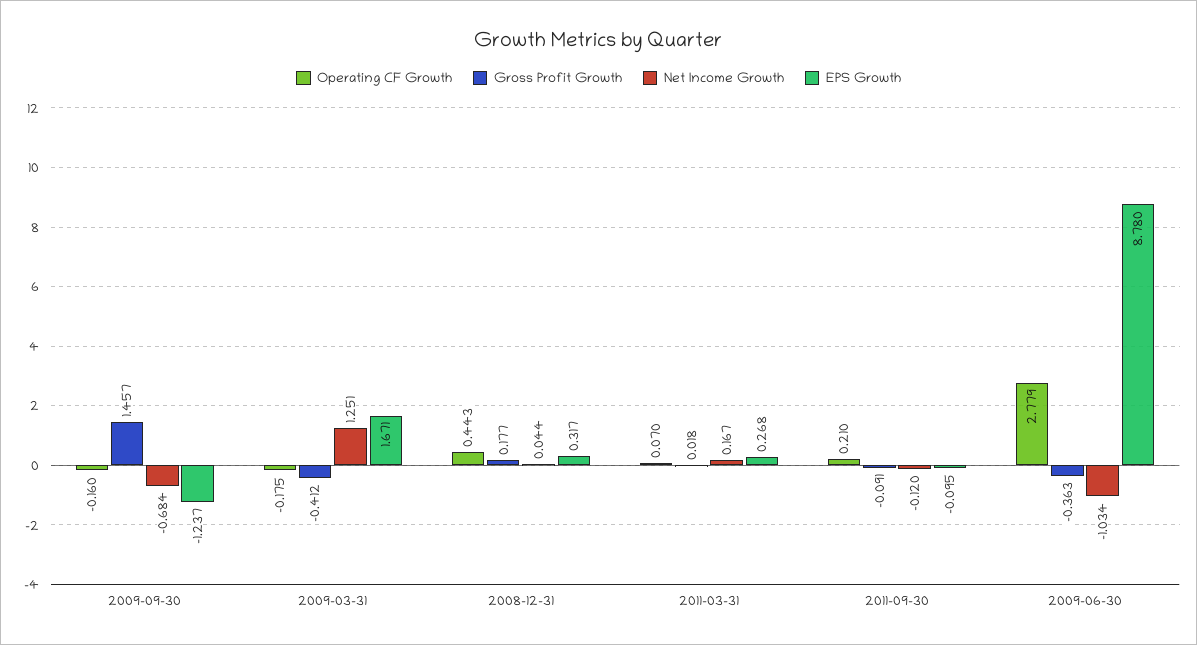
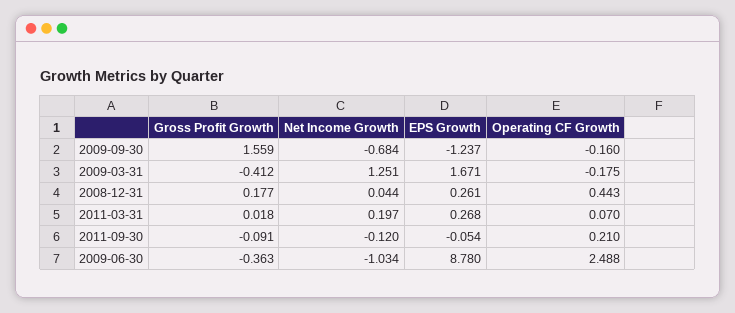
Gross Profit Growth, 2009-09-30: 1.457 -> 1.559
EPS Growth, 2008-12-31: 0.317 -> 0.261
Net Income Growth, 2011-03-31: 0.167 -> 0.197
EPS Growth, 2011-09-30: -0.095 -> -0.054
Operating CF Growth, 2009-06-30: 2.779 -> 2.488

